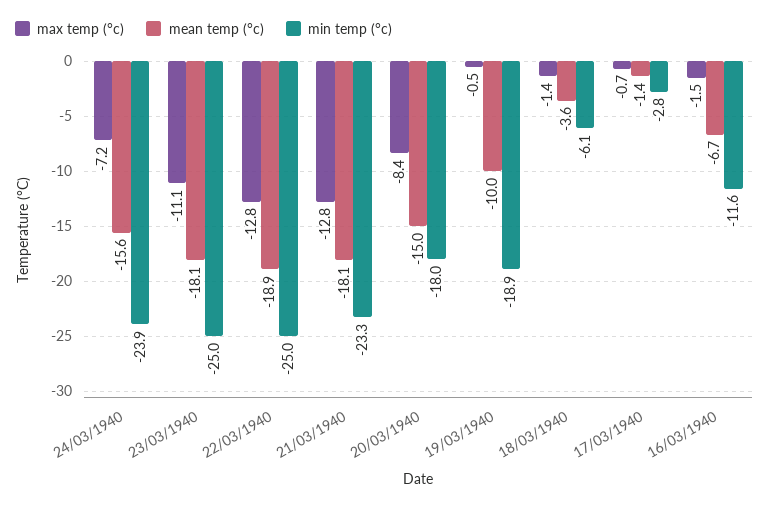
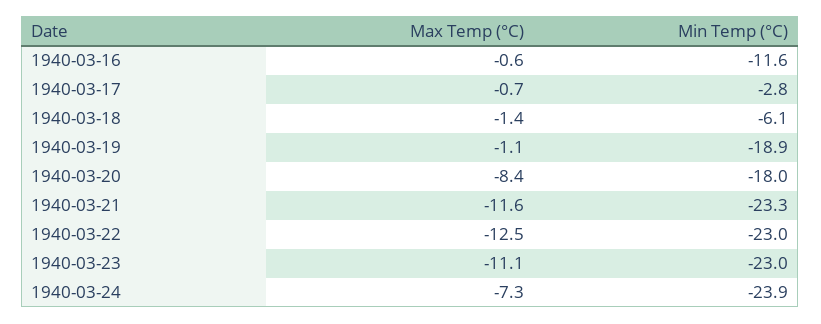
max temp (°c), 24/03/1940: -7.2 -> -7.3
mean temp (°c), 24/03/1940: -15.6 -> none
mean temp (°c), 23/03/1940: -18.1 -> none
min temp (°c), 23/03/1940: -25 -> -23
max temp (°c), 22/03/1940: -12.8 -> -12.5
mean temp (°c), 22/03/1940: -18.9 -> none
min temp (°c), 22/03/1940: -25 -> -23
max temp (°c), 21/03/1940: -12.8 -> -11.6
mean temp (°c), 21/03/1940: -18.1 -> none
mean temp (°c), 20/03/1940: -15 -> none
max temp (°c), 19/03/1940: -0.5 -> -1.1
mean temp (°c), 19/03/1940: -10 -> none
mean temp (°c), 18/03/1940: -3.6 -> none
mean temp (°c), 17/03/1940: -1.4 -> none
max temp (°c), 16/03/1940: -1.5 -> -0.6
mean temp (°c), 16/03/1940: -6.7 -> none

